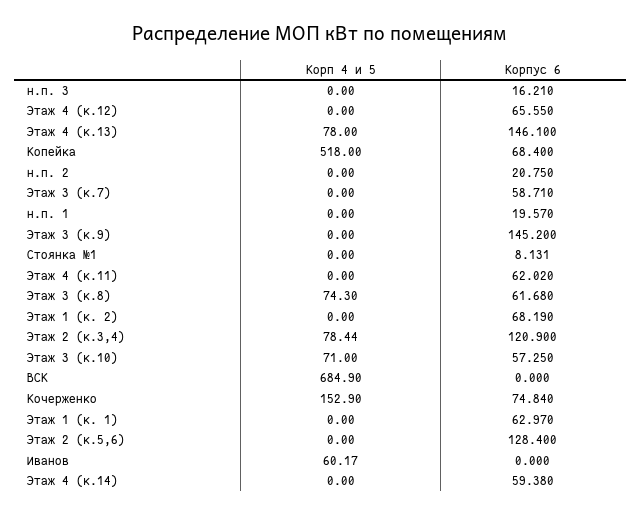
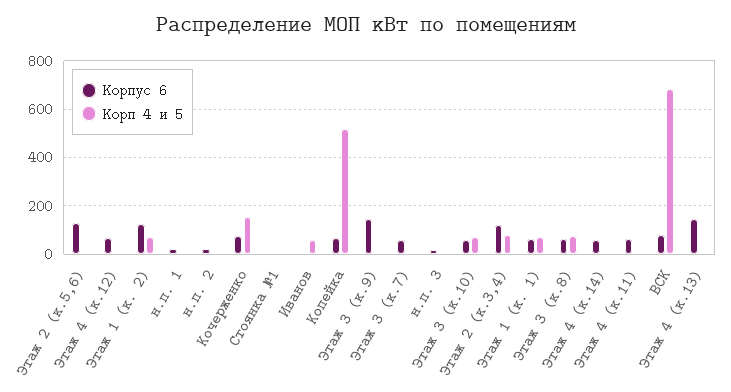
Корп 4 и 5, Этаж 4 (к.13): 78 -> 0
Корп 4 и 5, Этаж 1 (к. 2): 0 -> 75
Корпус 6, Этаж 1 (к. 2): 68.19 -> 125
Корпус 6, ВСК: 0 -> 75
Корп 4 и 5, Этаж 1 (к. 1): 0 -> 75

